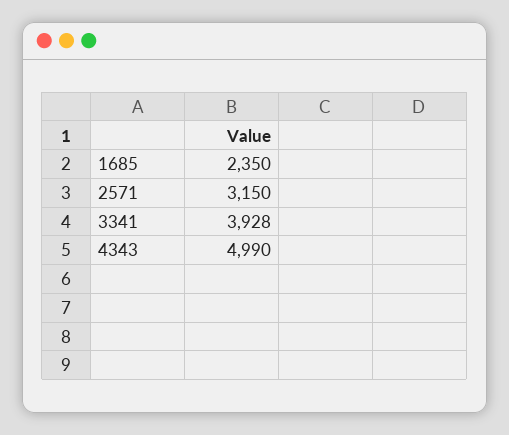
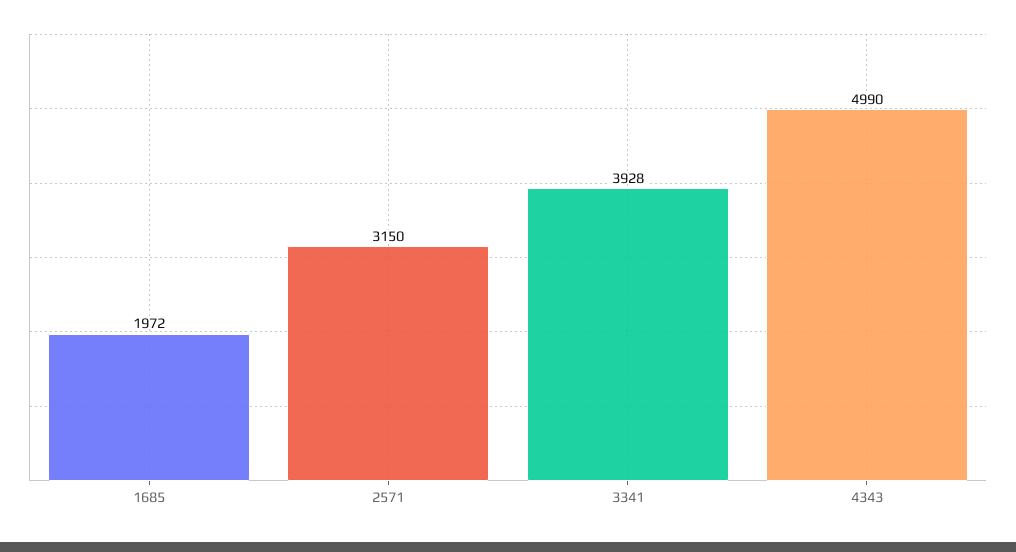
1685: 2350 -> 1972

